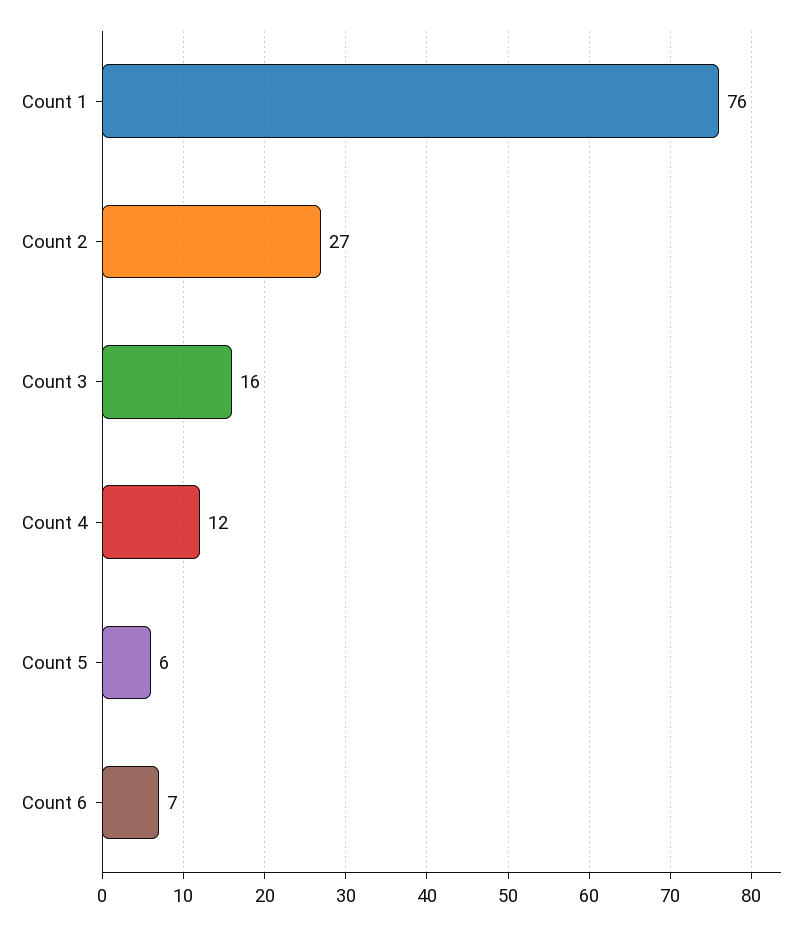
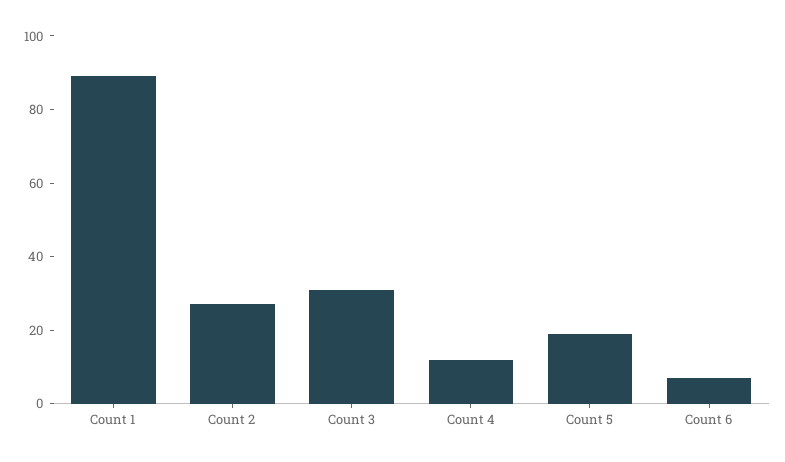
Count 1: 76 -> 90
Count 3: 16 -> 30
Count 5: 6 -> 20

